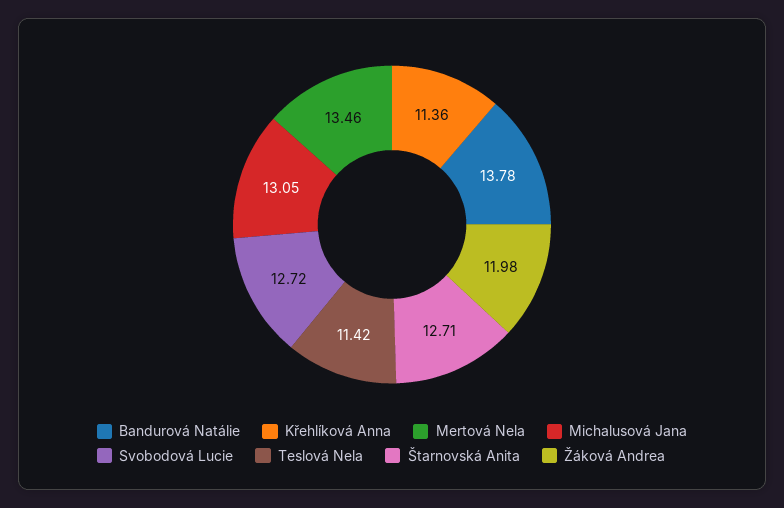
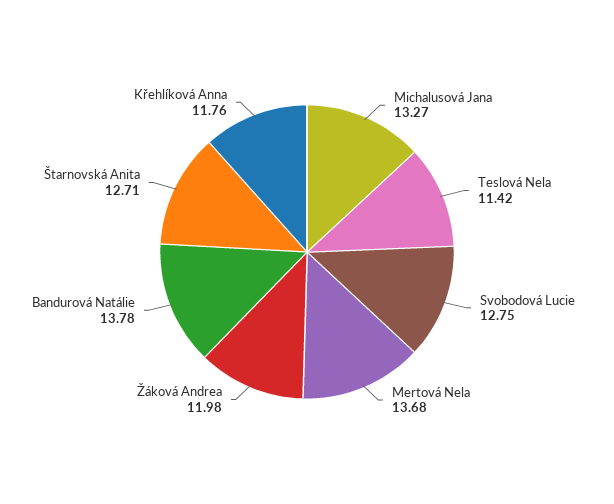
Křehlíková Anna: 11.36 -> 11.76
Mertová Nela: 13.46 -> 13.68
Michalusová Jana: 13.05 -> 13.27
Svobodová Lucie: 12.72 -> 12.75

